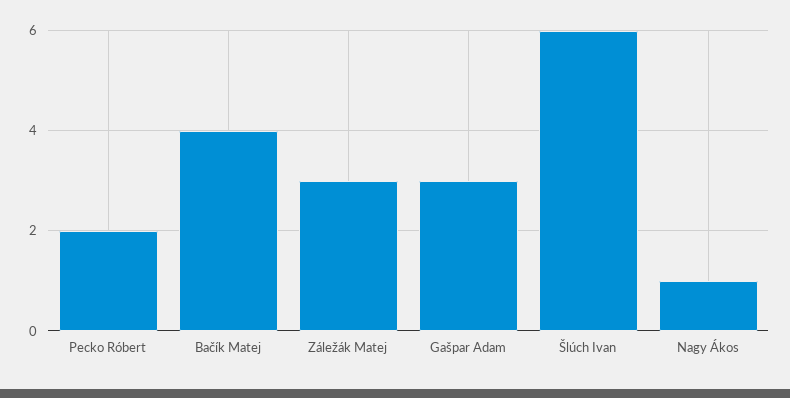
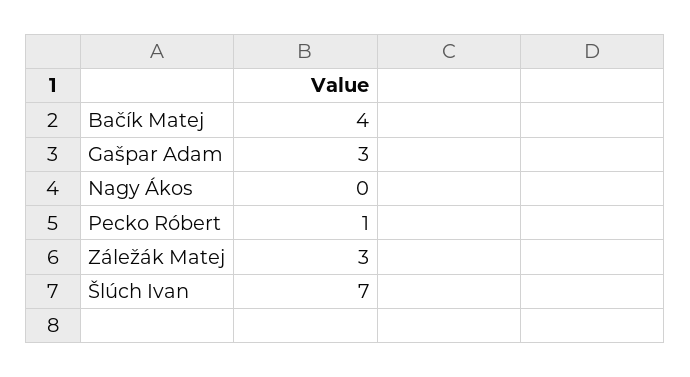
Pecko Róbert: 2 -> 1
Šlúch Ivan: 6 -> 7
Nagy Ákos: 1 -> 0

